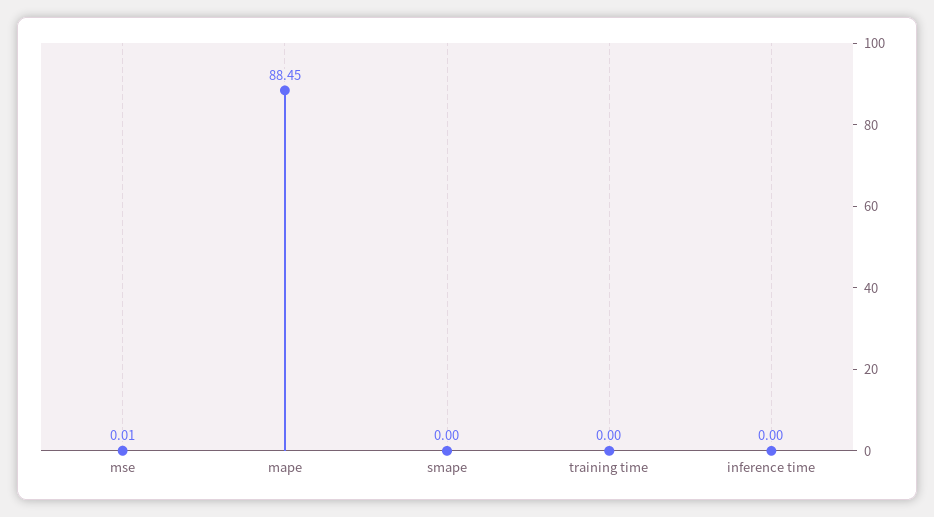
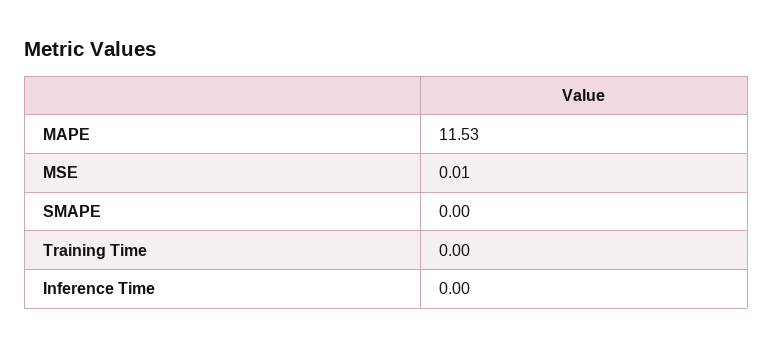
mape: 88.45 -> 11.53

